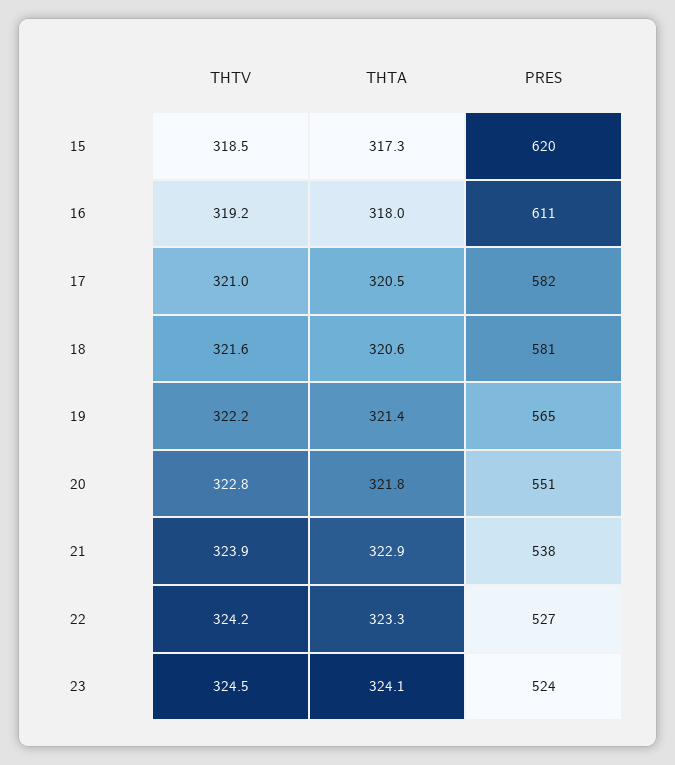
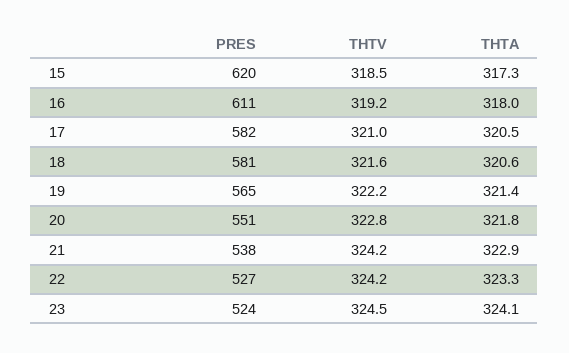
THTV, 21: 323.9 -> 324.2

